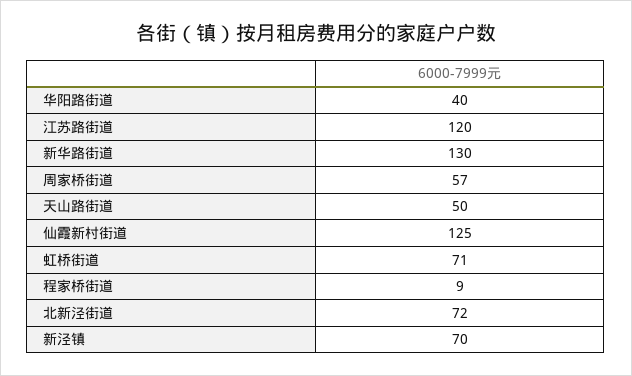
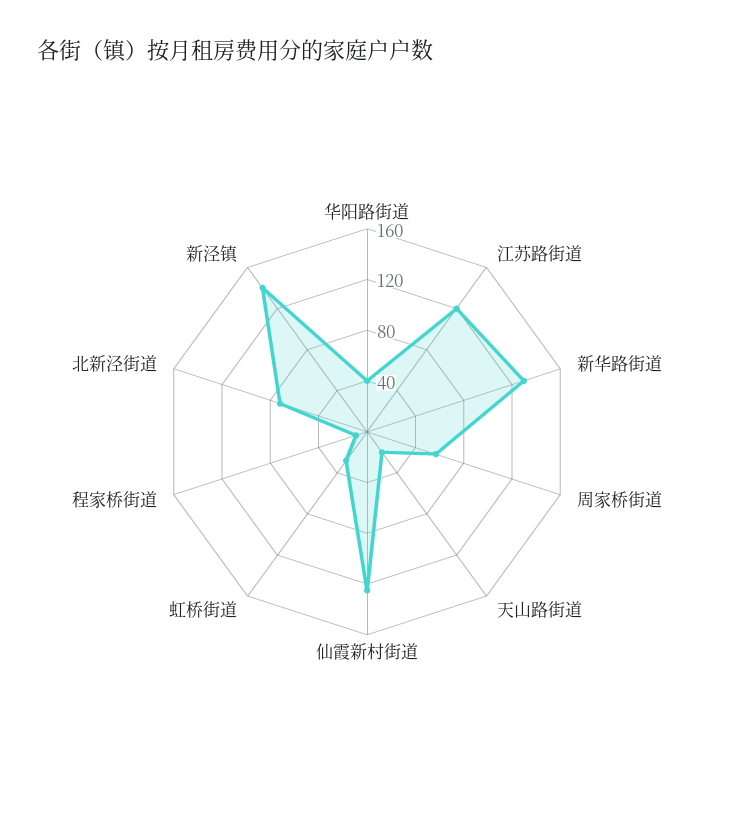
天山路街道: 50 -> 20
虹桥街道: 71 -> 30
新泾镇: 70 -> 140

